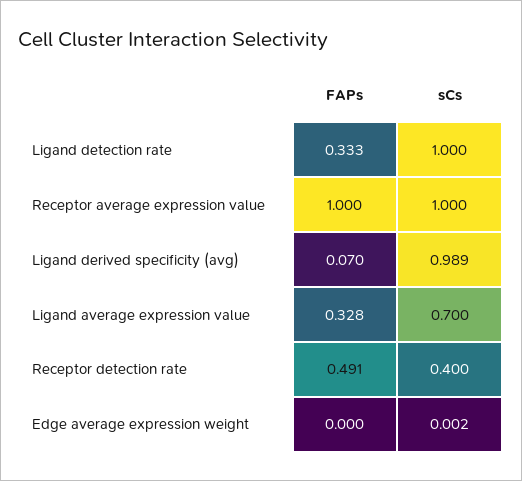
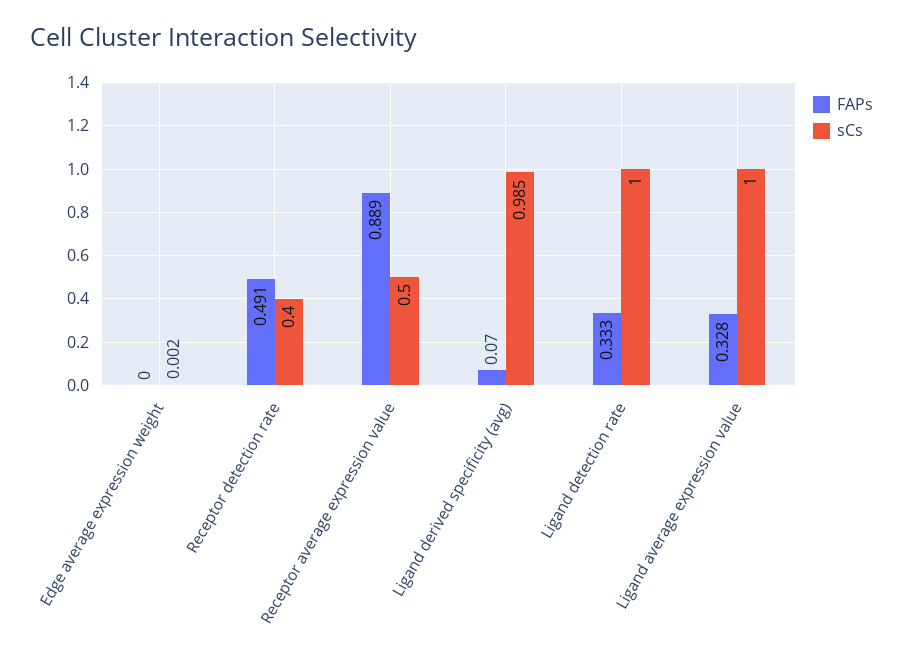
FAPs, Receptor average expression value: 1 -> 0.889
sCs, Receptor average expression value: 1 -> 0.5
sCs, Ligand derived specificity (avg): 0.989 -> 0.985
sCs, Ligand average expression value: 0.7 -> 1

